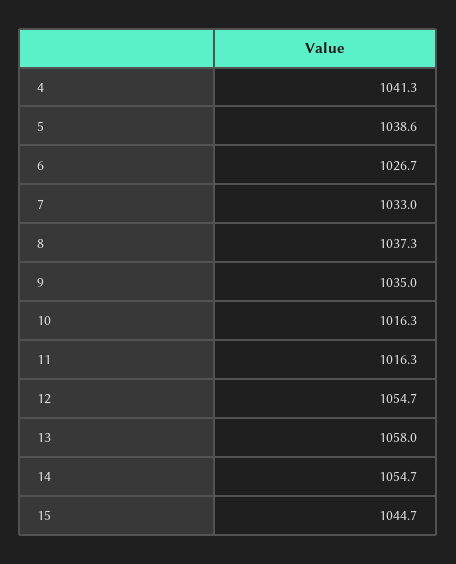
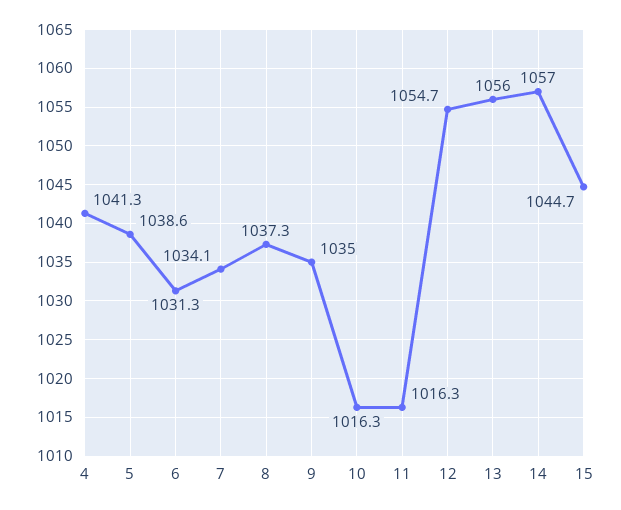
6: 1026.7 -> 1031.3
7: 1033 -> 1034.1
13: 1058 -> 1056
14: 1054.7 -> 1057

